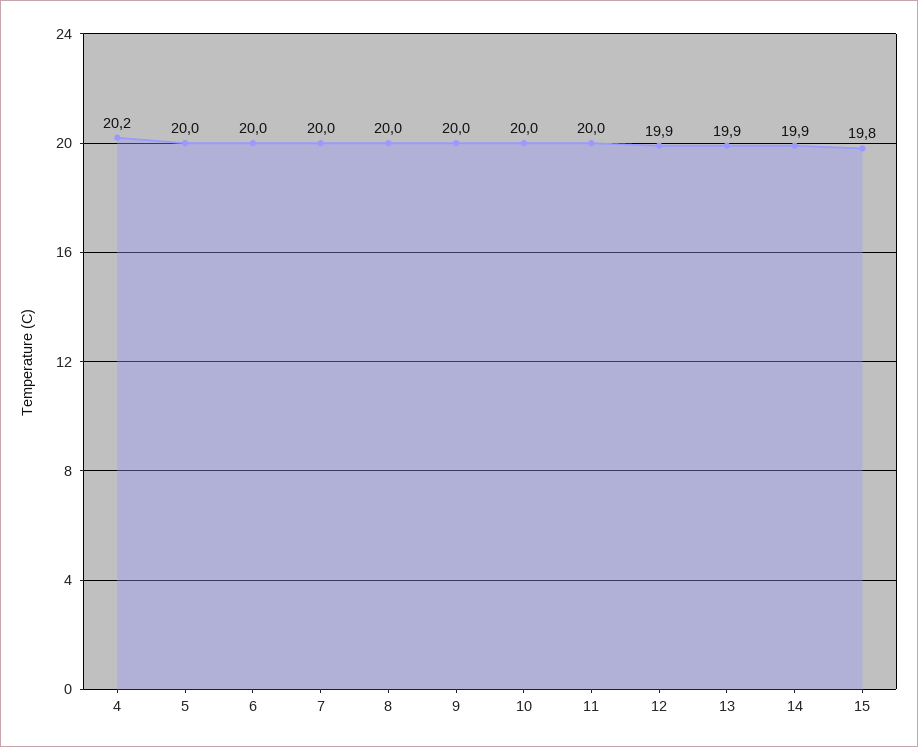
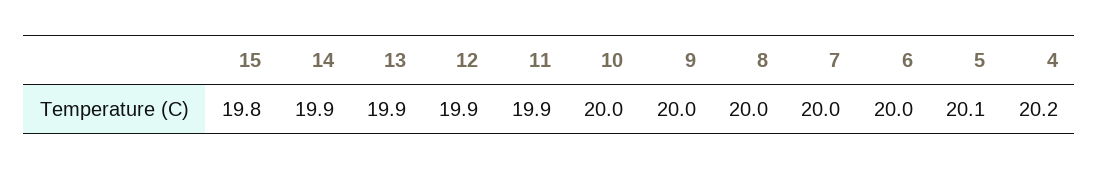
5: 20 -> 20.1
11: 20 -> 19.9

